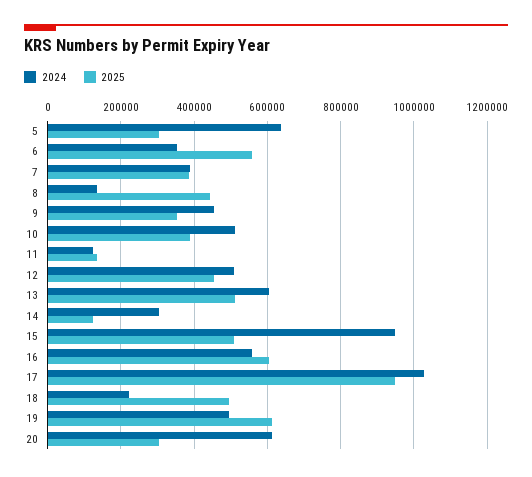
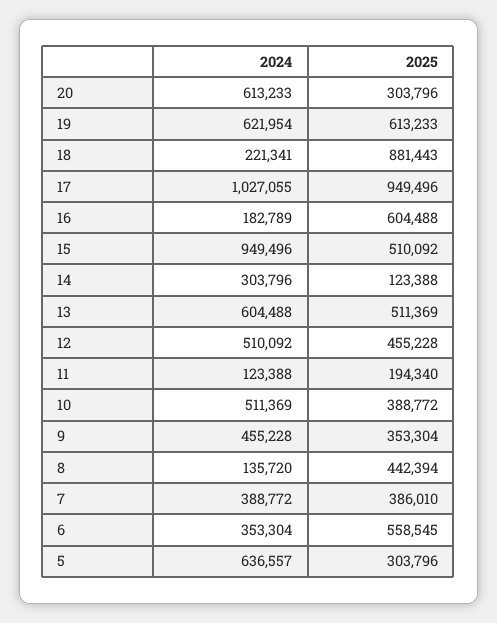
2025, 11: 140000 -> 194340
2024, 16: 560000 -> 182789
2025, 18: 500000 -> 881443
2024, 19: 500000 -> 621954

